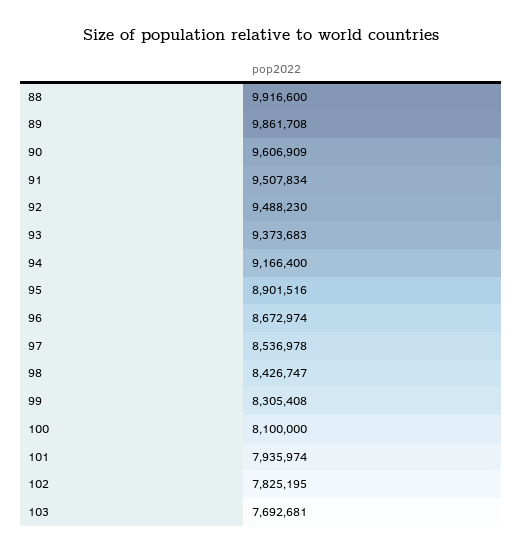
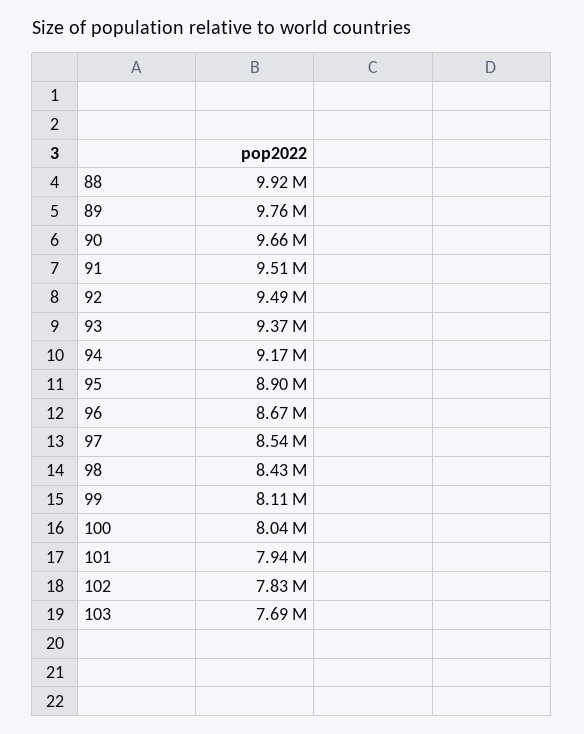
89: 9861708 -> 9760000
90: 9606909 -> 9660000
99: 8305408 -> 8110000
100: 8100000 -> 8040000

